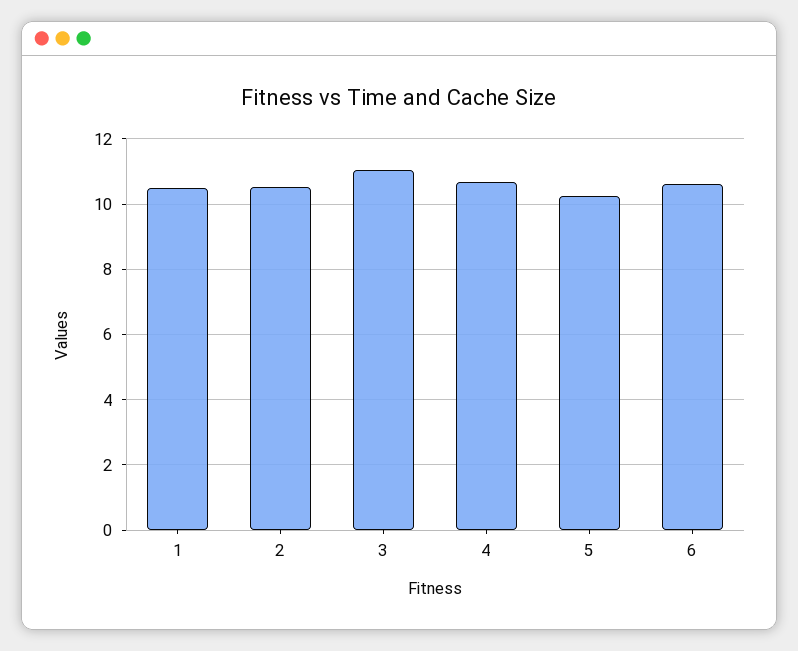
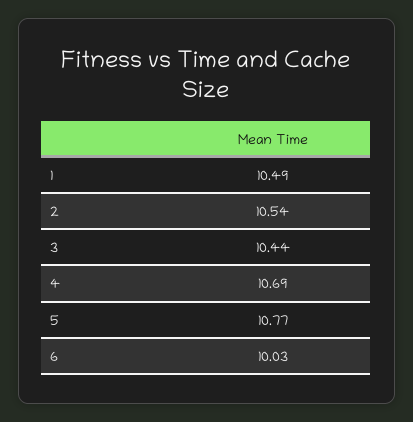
3: 11 -> 10.44
5: 10.2 -> 10.77
6: 10.6 -> 10.03

